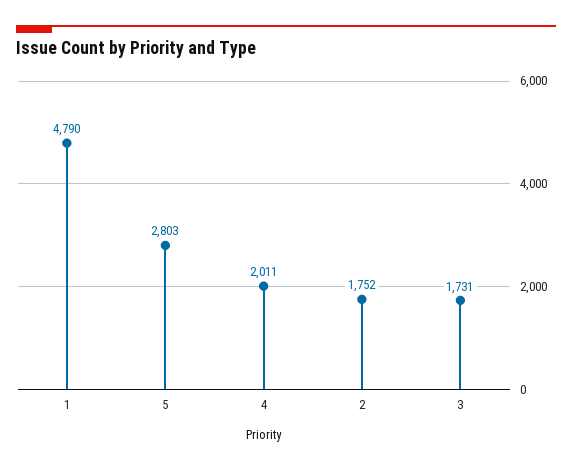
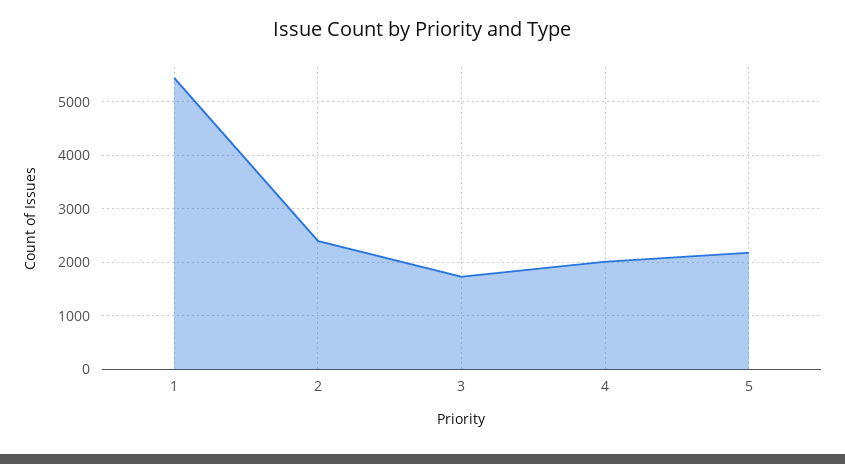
1: 4790 -> 5400
5: 2803 -> 2200
2: 1752 -> 2400

